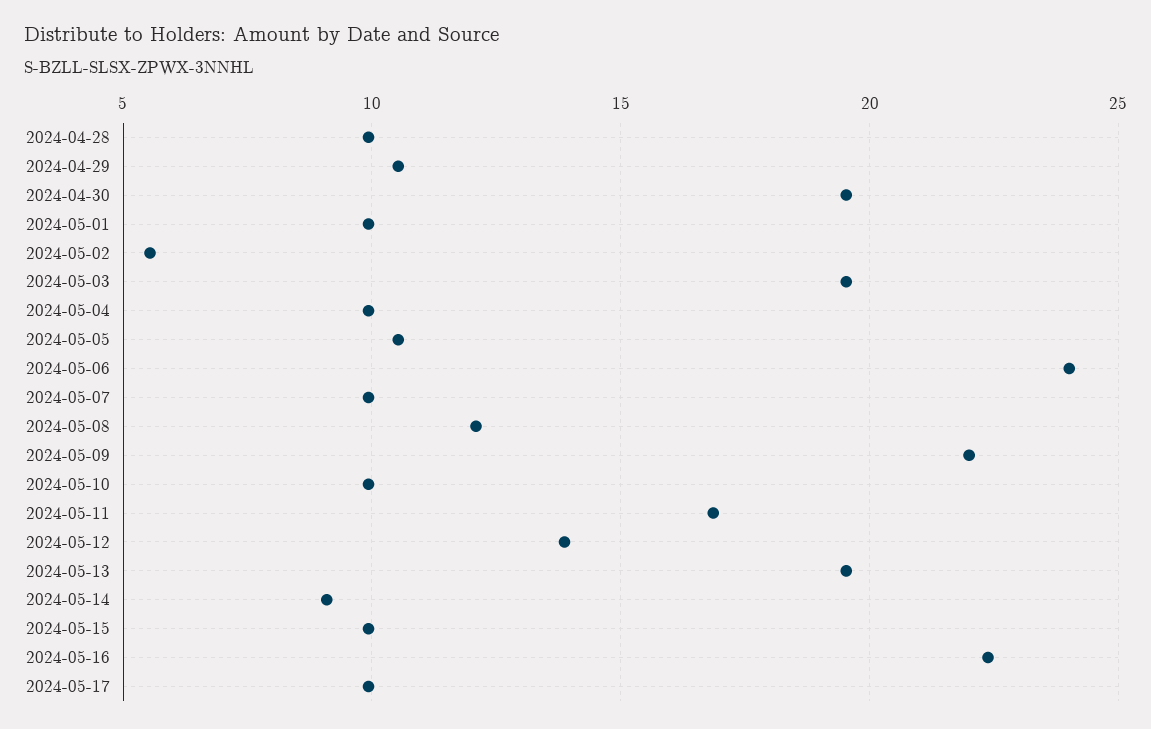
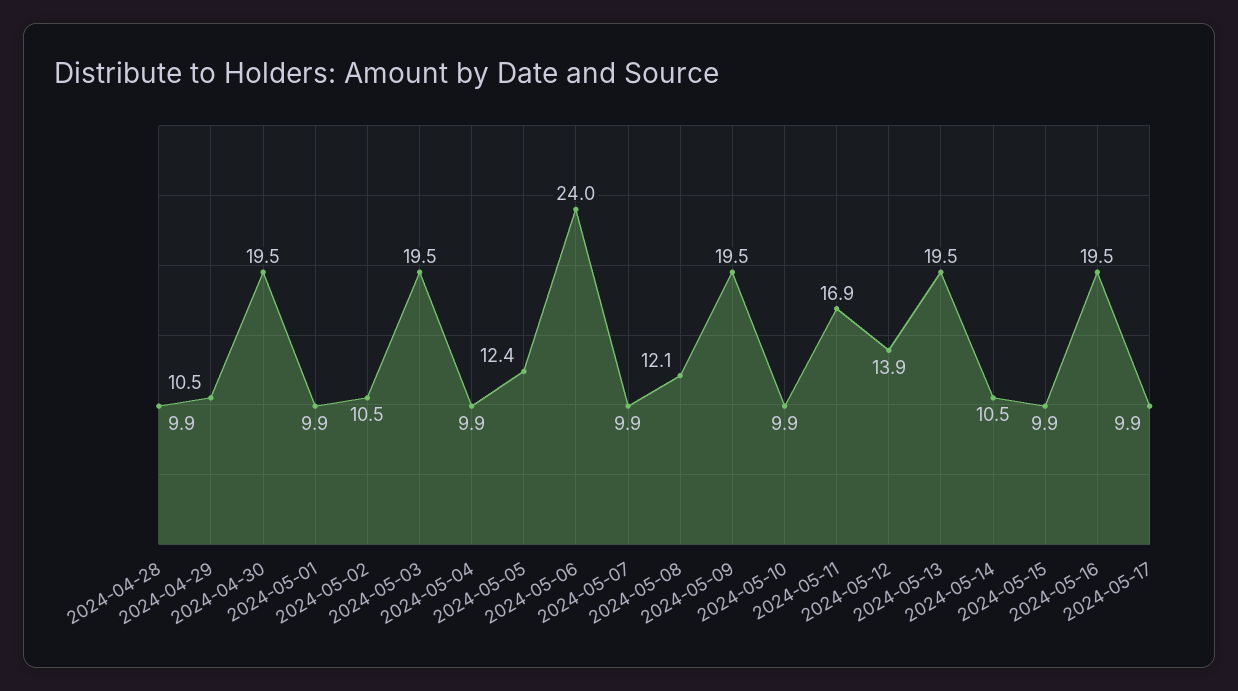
2024-05-02: 5.5 -> 10.5
2024-05-05: 10.5 -> 12.4
2024-05-09: 22 -> 19.5
2024-05-14: 9 -> 10.5
2024-05-16: 22.5 -> 19.5

